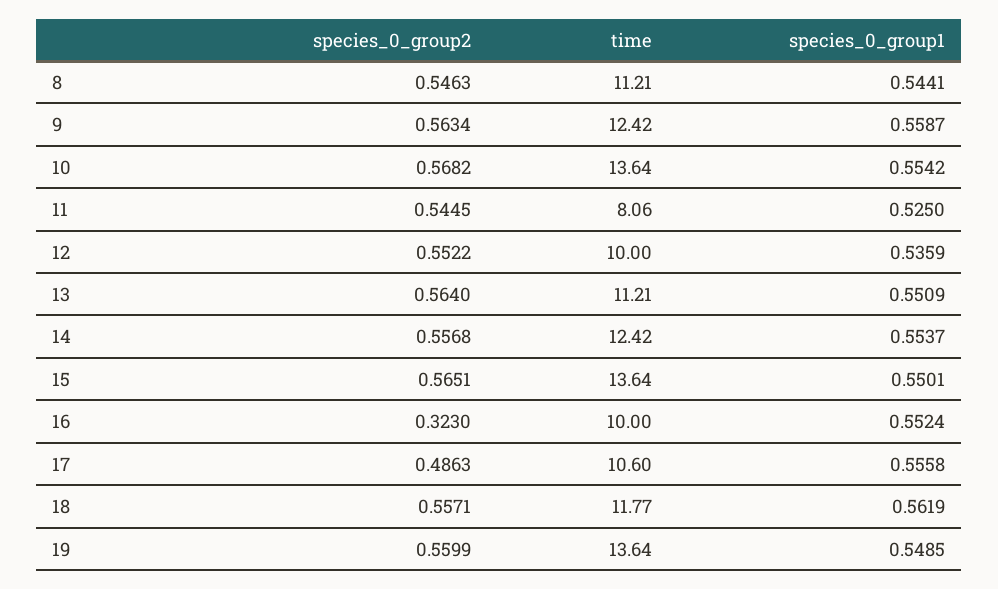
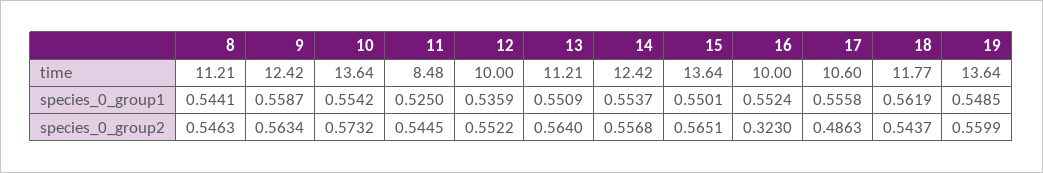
species_0_group2, 10: 0.5682 -> 0.5732
time, 11: 8.06 -> 8.48
species_0_group2, 18: 0.5571 -> 0.5437

